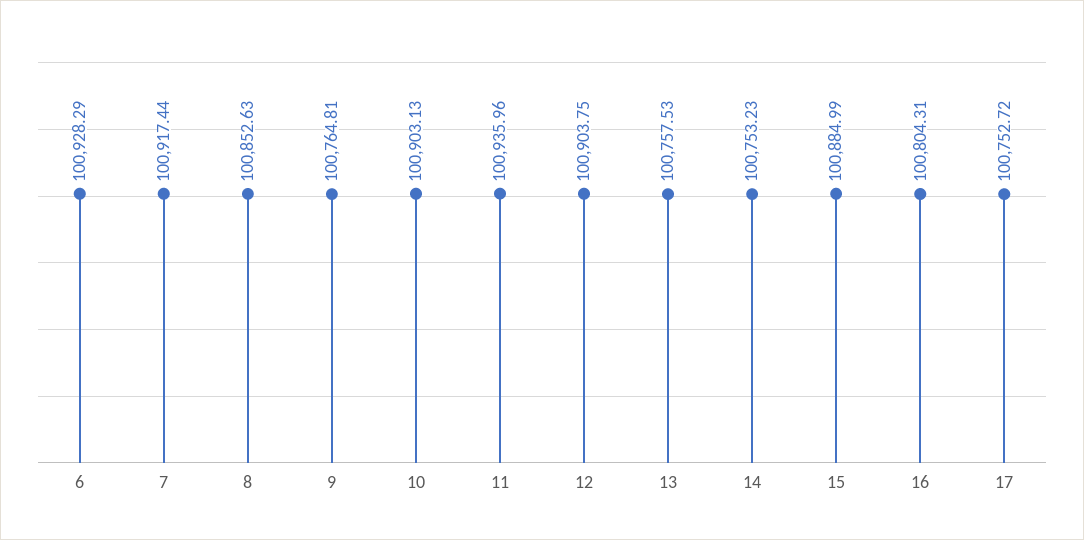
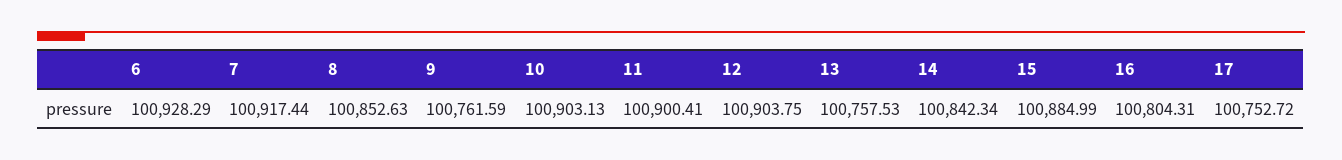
9: 100764.81 -> 100761.59
11: 100935.96 -> 100900.41
14: 100753.23 -> 100842.34

